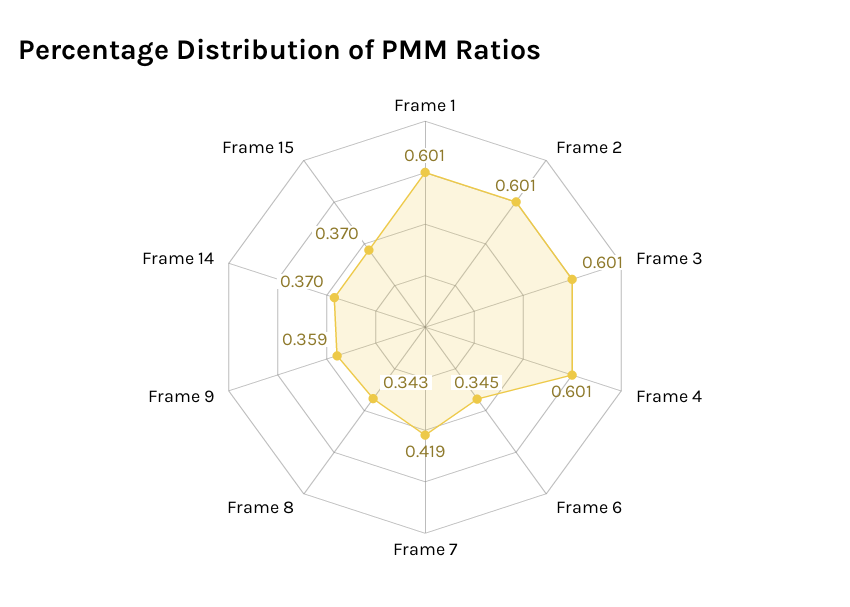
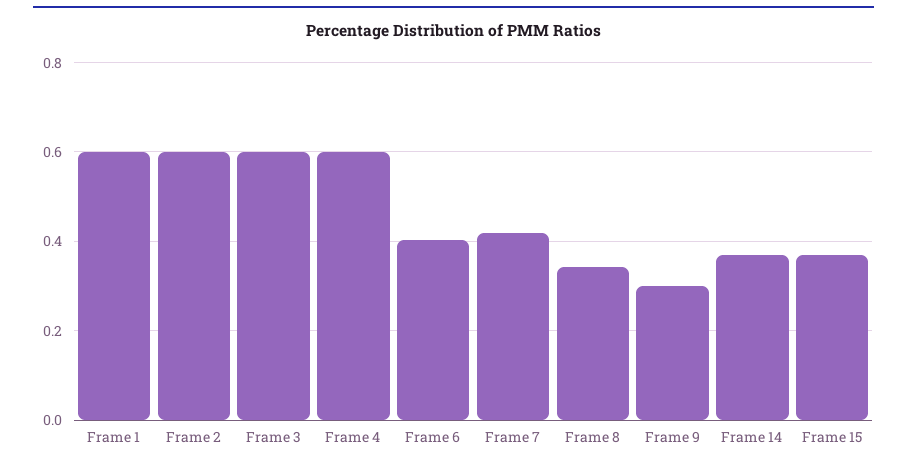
Frame 6: 0.345 -> 0.4
Frame 9: 0.359 -> 0.3

